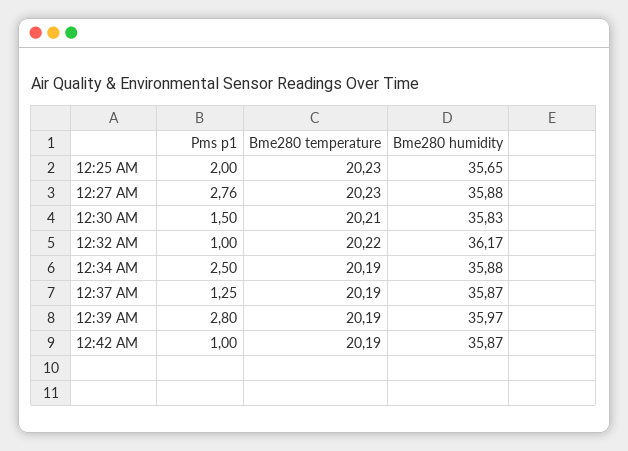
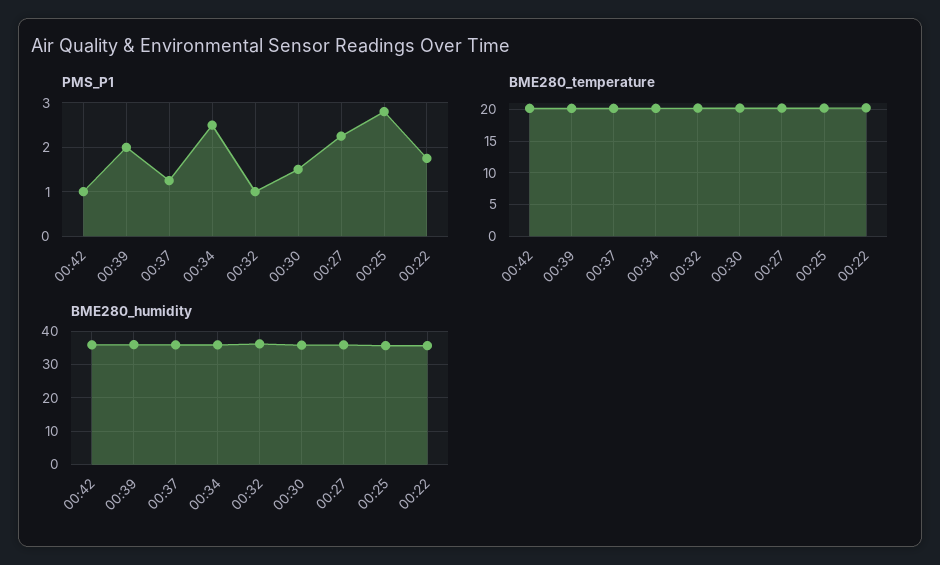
Pms p1, 12:25 AM: 2 -> 2.8
Pms p1, 12:27 AM: 2.76 -> 2.2
Pms p1, 12:39 AM: 2.8 -> 2
Pms p1, 00:22: none -> 1.8
Bme280 temperature, 00:22: none -> 20
Bme280 humidity, 00:22: none -> 36

